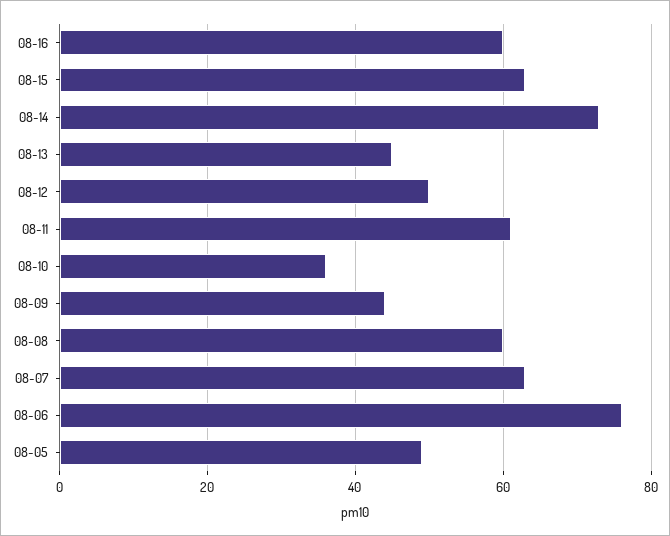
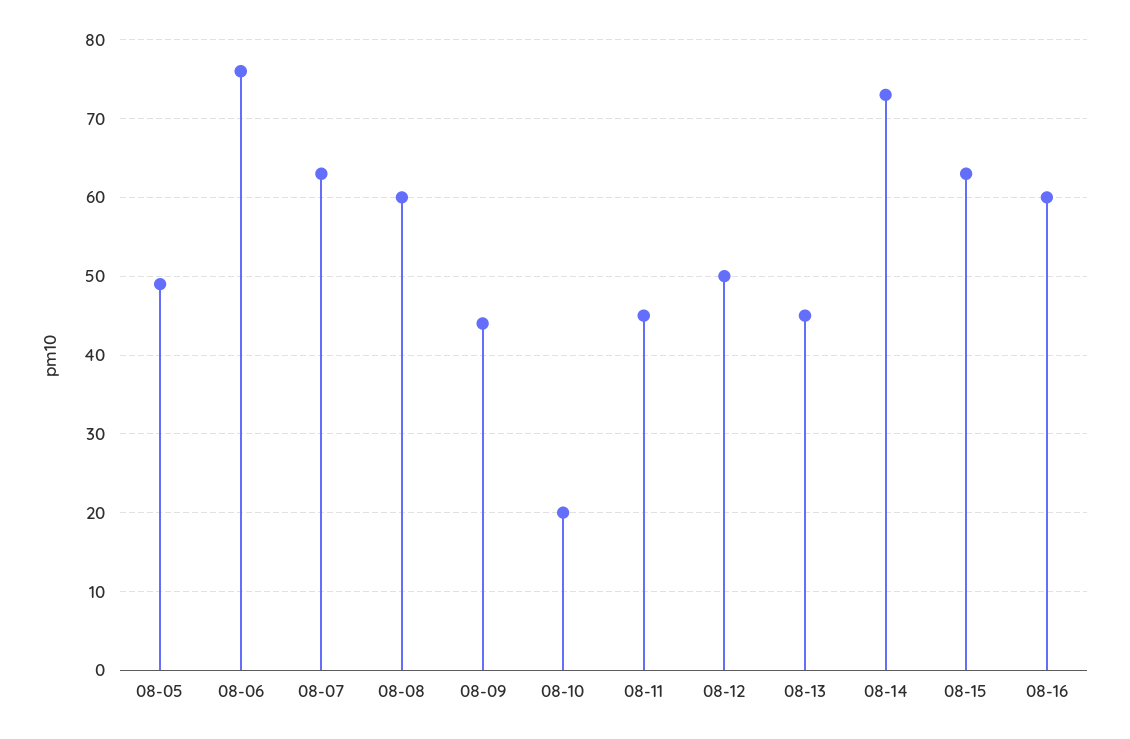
08-11: 60 -> 45
08-10: 35 -> 20

